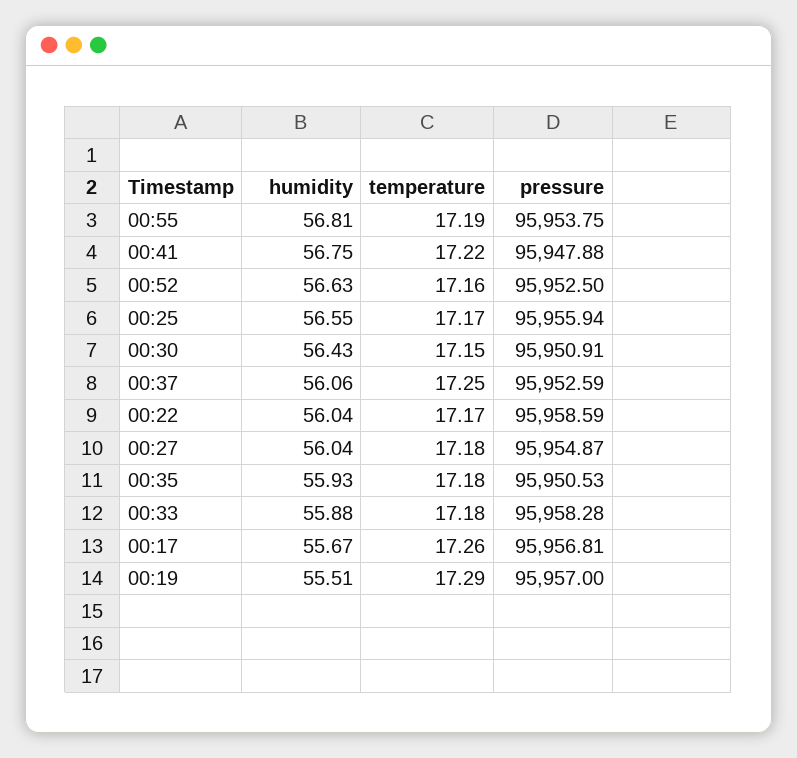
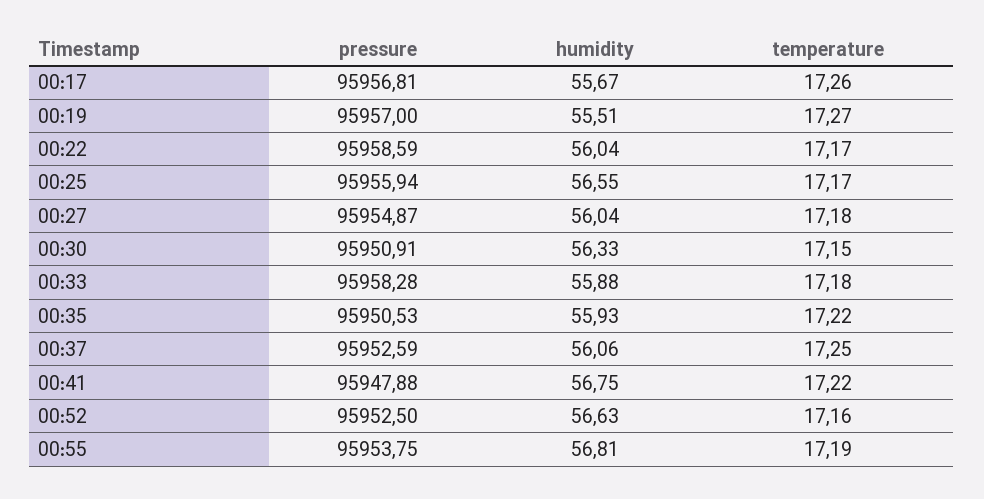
humidity, 00:30: 56.43 -> 56.33
temperature, 00:35: 17.18 -> 17.22
temperature, 00:19: 17.29 -> 17.27

